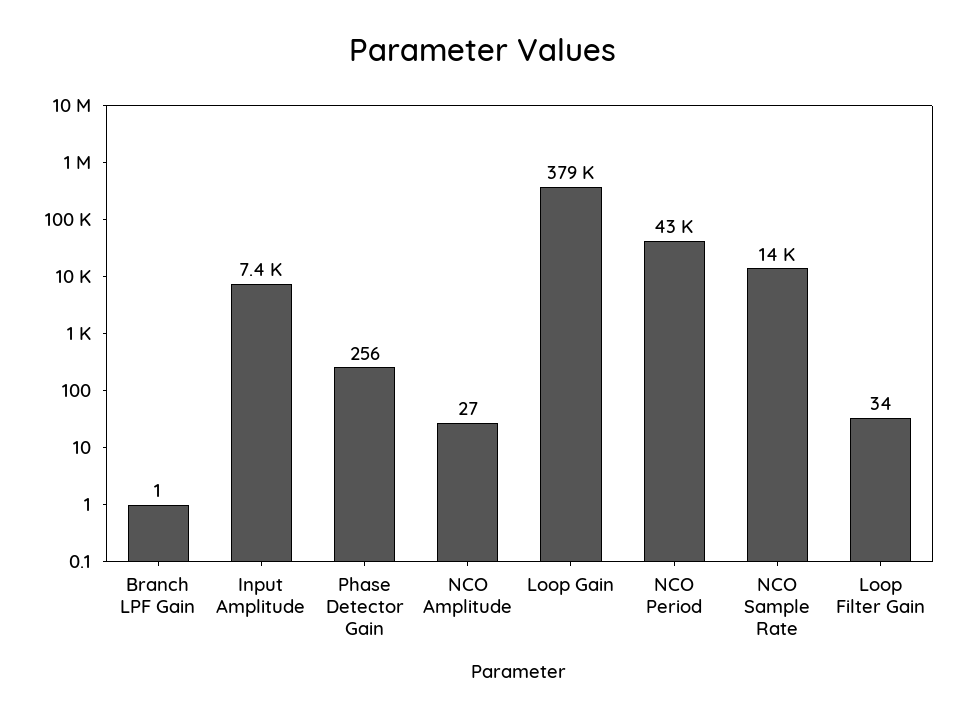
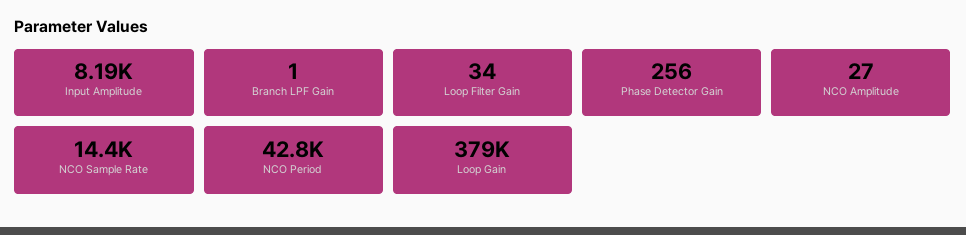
Input Amplitude: 7400 -> 8190

